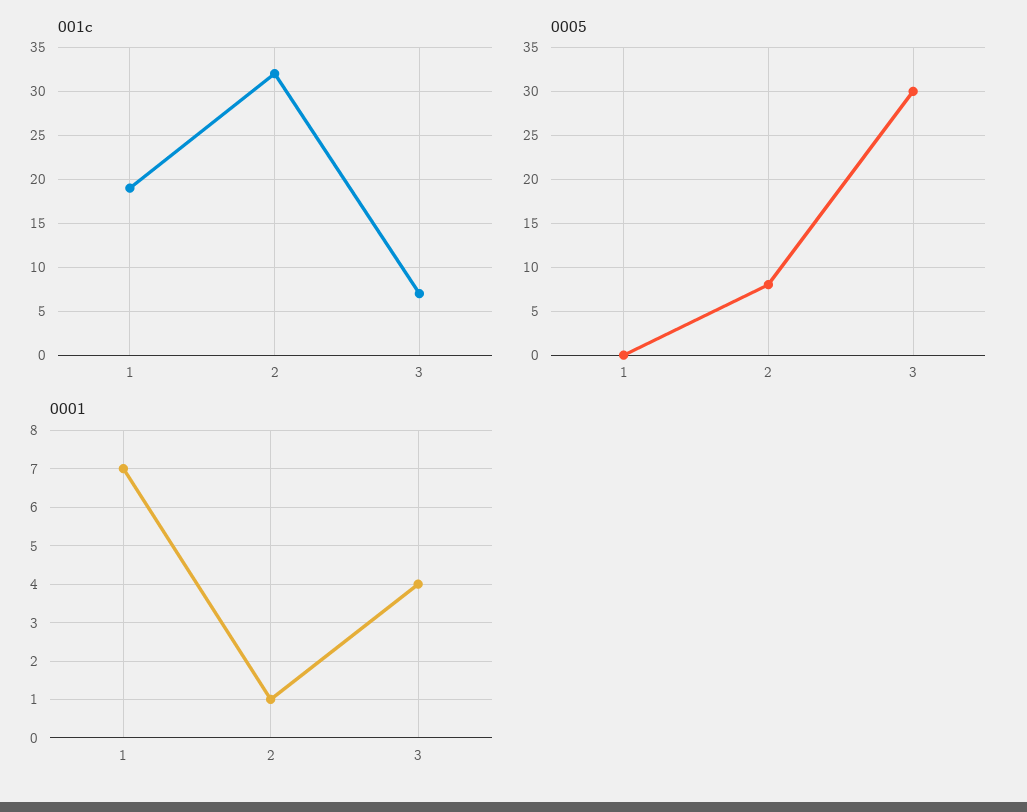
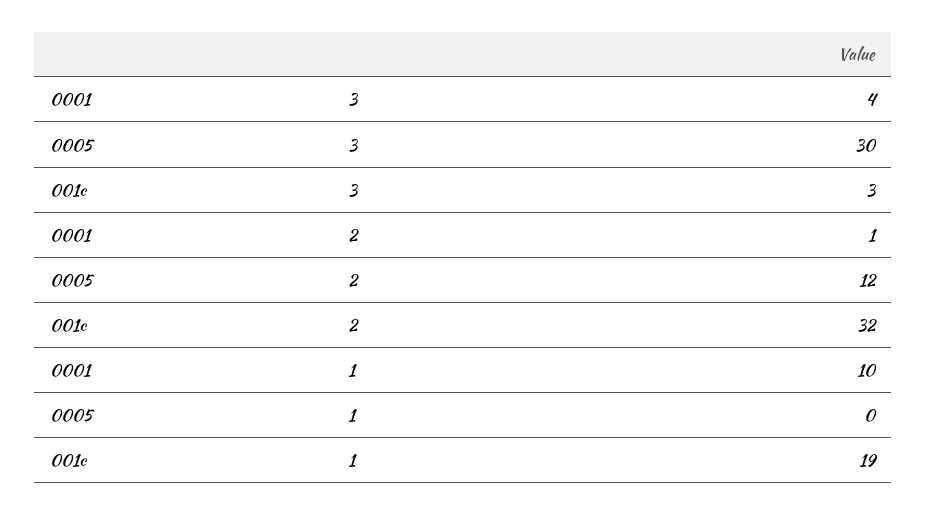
001c, 3: 7 -> 3
0005, 2: 8 -> 12
0001, 1: 7 -> 10

